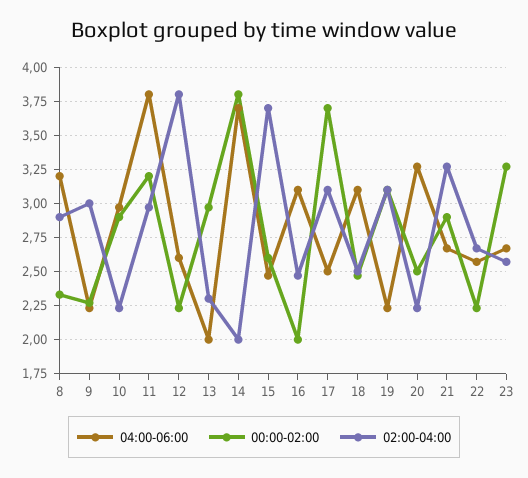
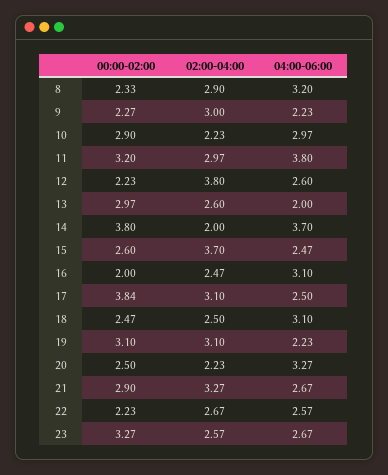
02:00-04:00, 13: 2.3 -> 2.6
00:00-02:00, 17: 3.7 -> 3.84

